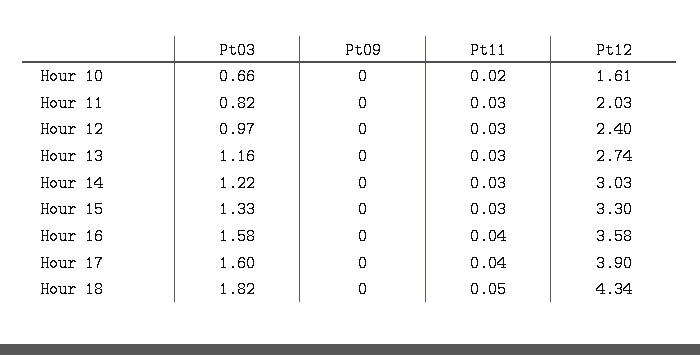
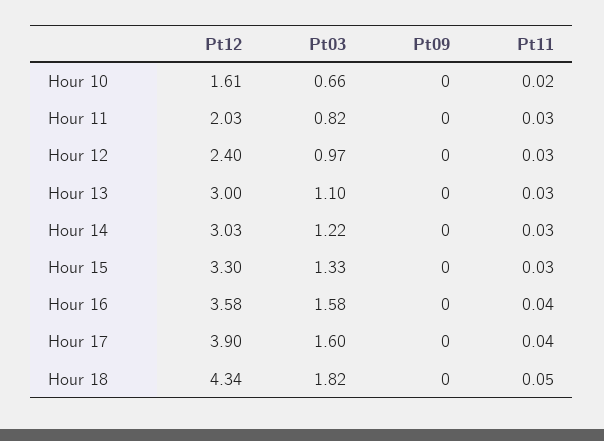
Pt03, Hour 13: 1.16 -> 1.1
Pt12, Hour 13: 2.74 -> 3

